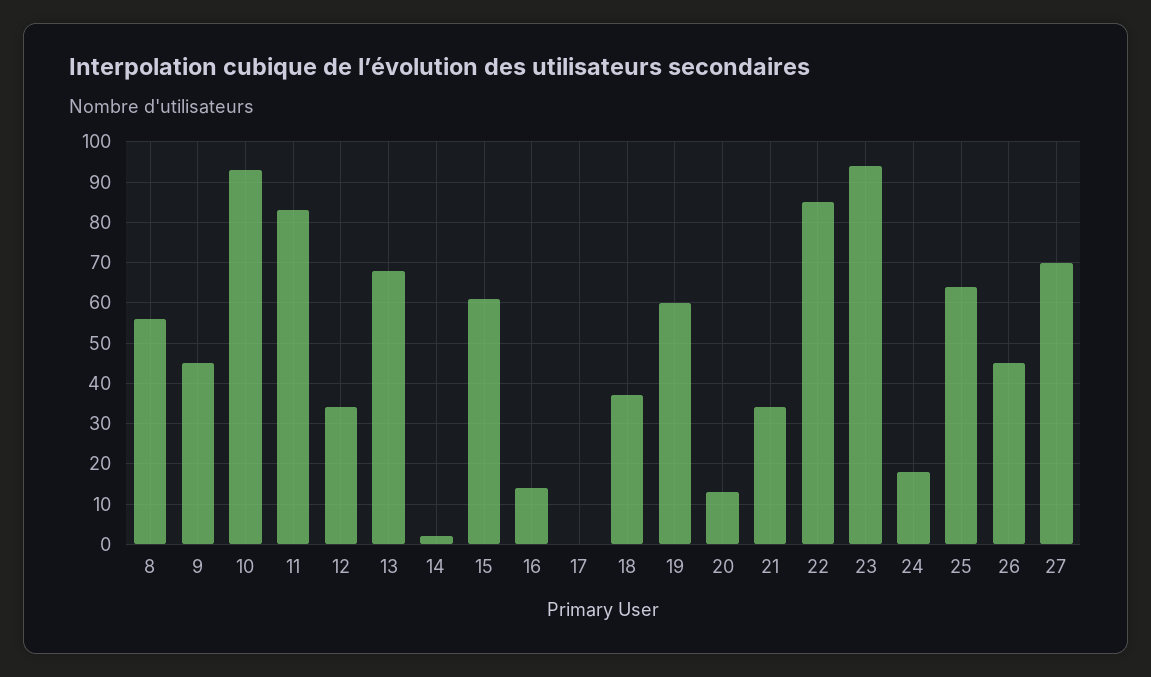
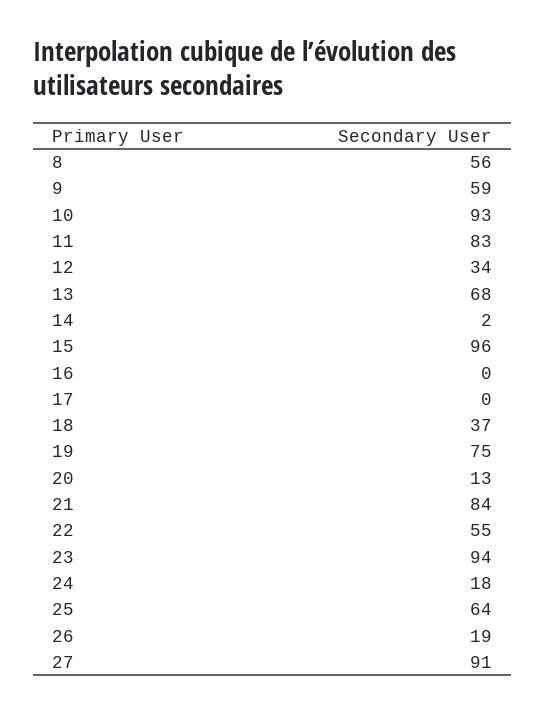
9: 45 -> 59
15: 60 -> 96
16: 15 -> 0
19: 60 -> 75
21: 35 -> 84
22: 85 -> 55
26: 45 -> 19
27: 70 -> 91

